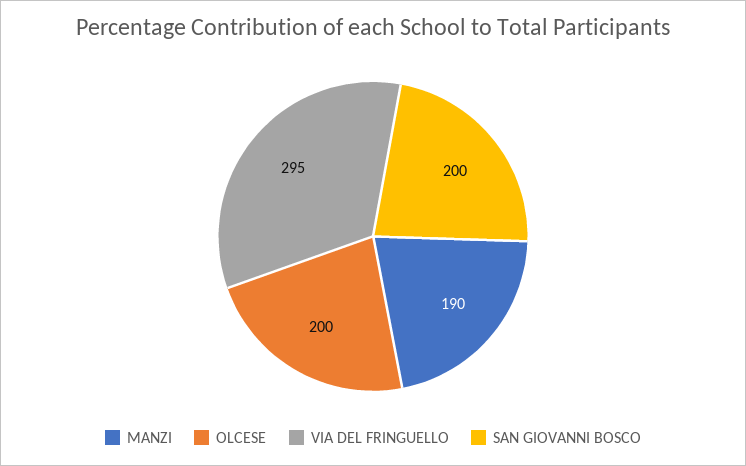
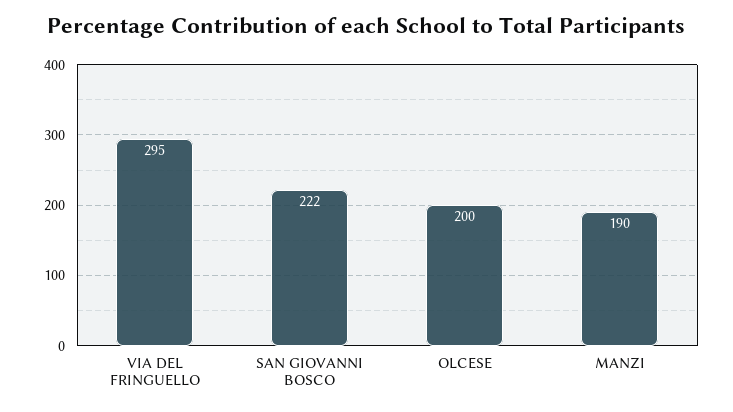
SAN GIOVANNI BOSCO: 200 -> 222

